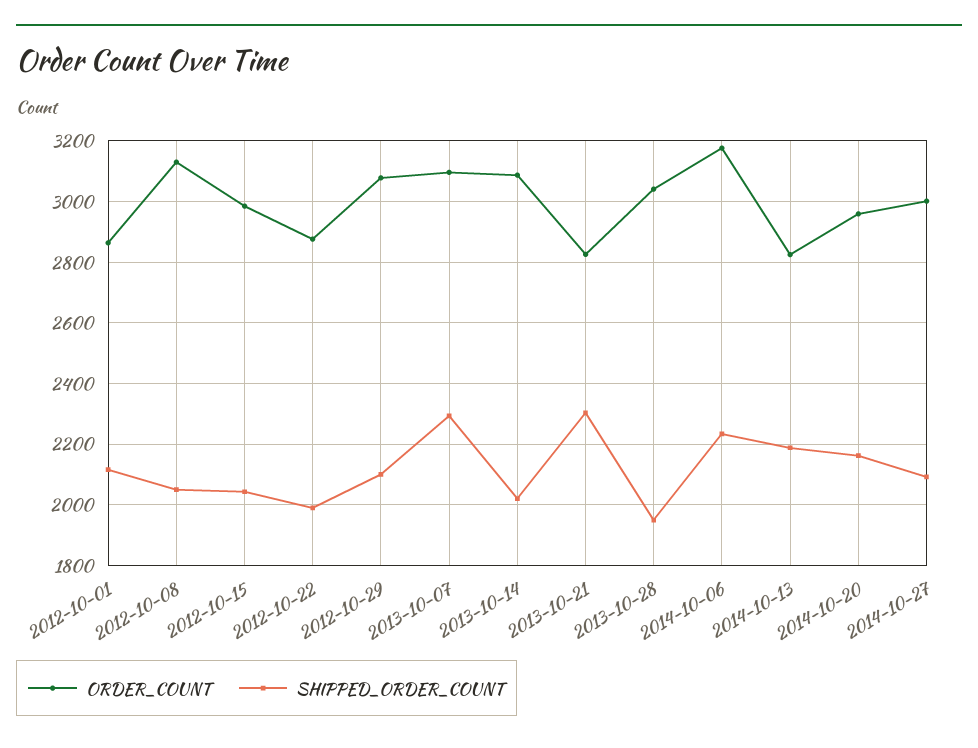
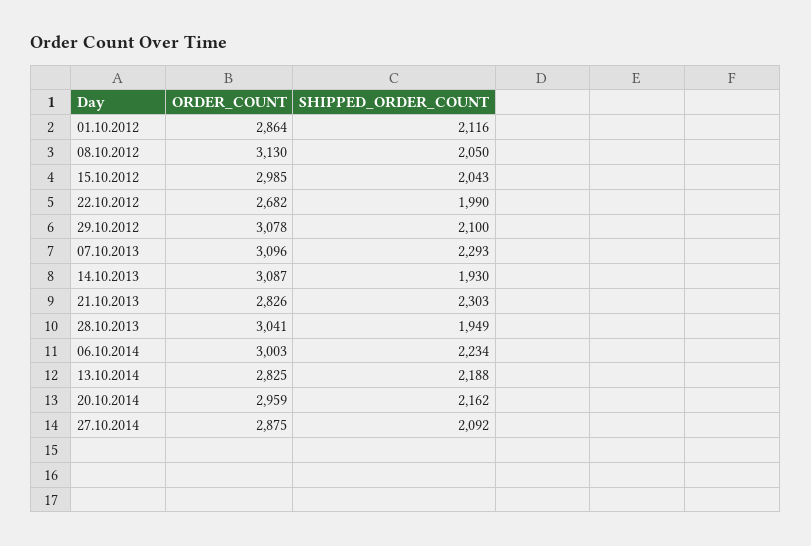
ORDER_COUNT, 2012-10-22: 2880 -> 2682
SHIPPED_ORDER_COUNT, 2013-10-14: 2020 -> 1930
ORDER_COUNT, 2014-10-06: 3180 -> 3003
ORDER_COUNT, 2014-10-27: 3000 -> 2875

